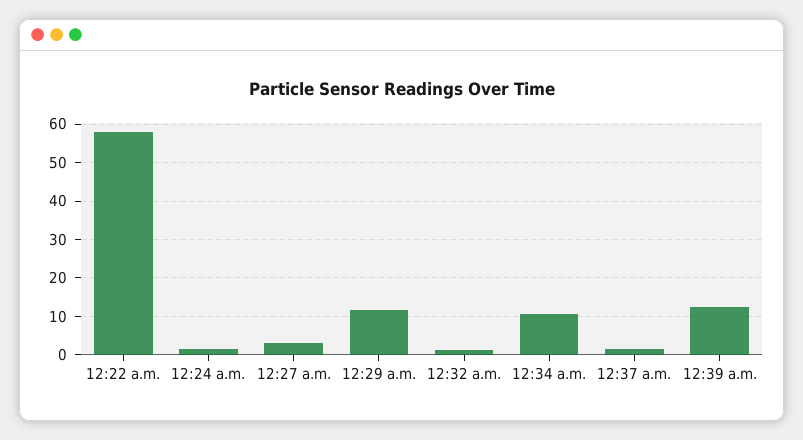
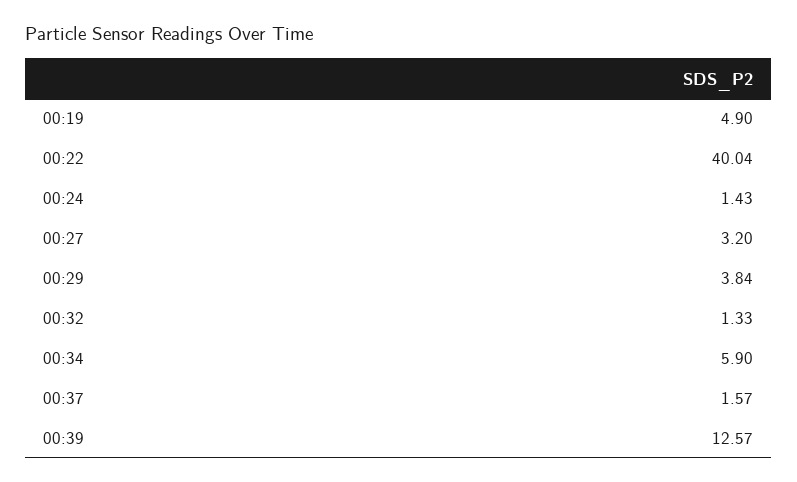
12:22 a.m.: 58 -> 40.04
12:29 a.m.: 12 -> 3.84
12:34 a.m.: 10 -> 5.9
00:19: none -> 4.9

